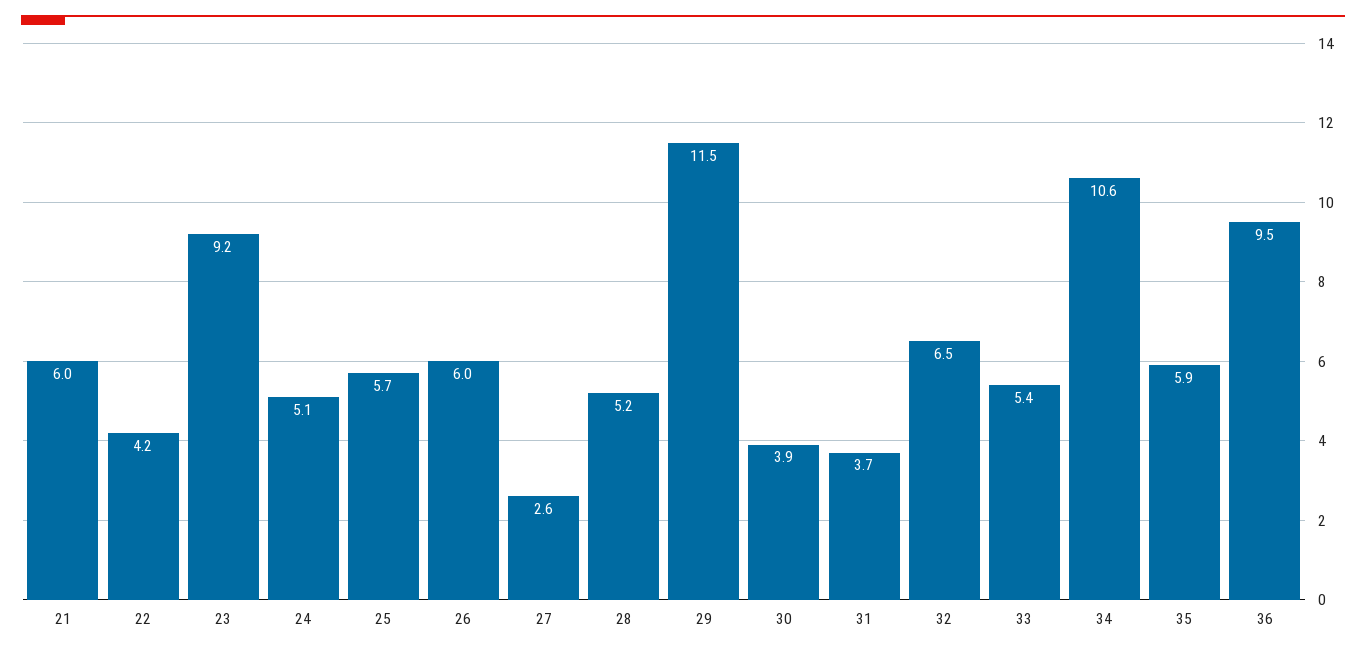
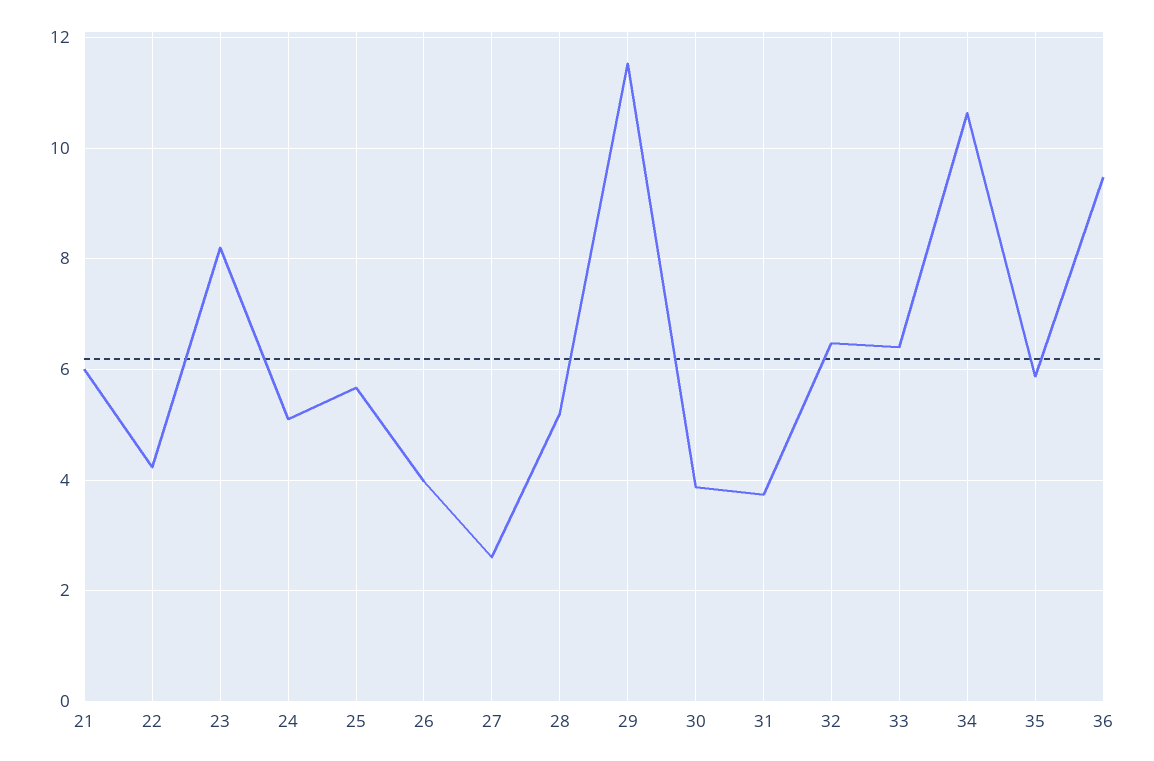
23: 9.2 -> 8.2
26: 6 -> 4
33: 5.4 -> 6.4

